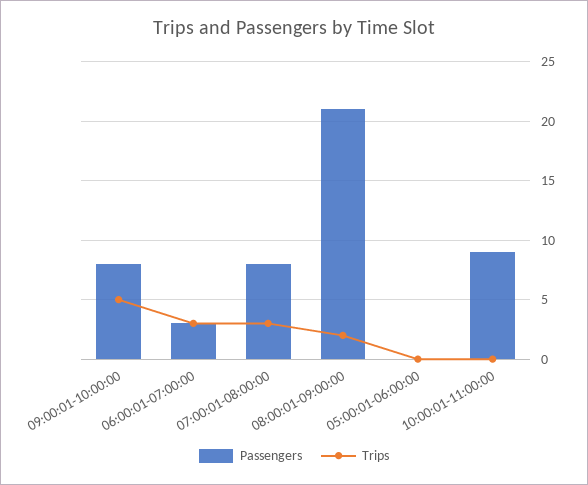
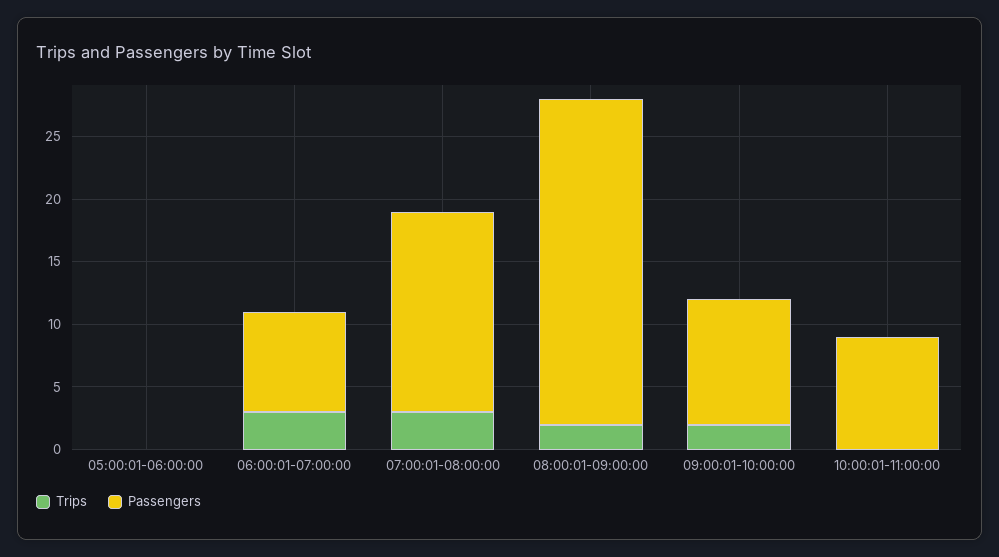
Passengers, 09:00:01-10:00:00: 8 -> 10
Trips, 09:00:01-10:00:00: 5 -> 2
Passengers, 06:00:01-07:00:00: 3 -> 8
Passengers, 07:00:01-08:00:00: 8 -> 16
Passengers, 08:00:01-09:00:00: 21 -> 26

